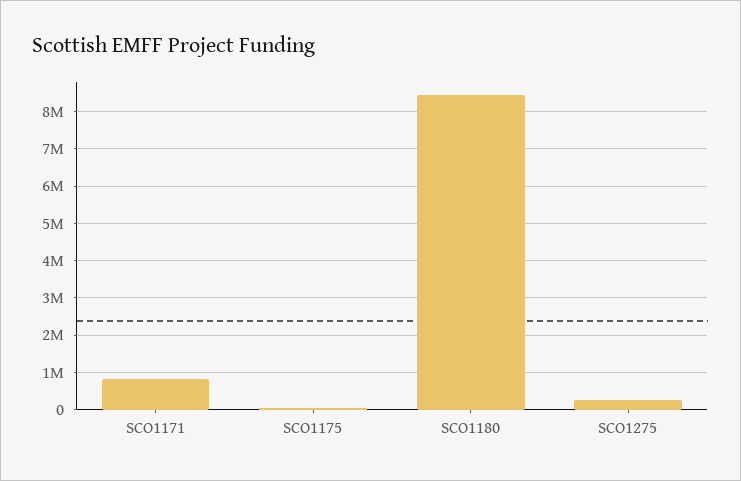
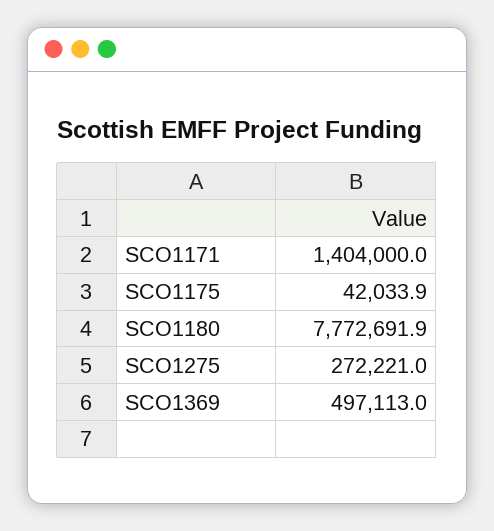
SCO1171: 800000 -> 1404000
SCO1180: 8400000 -> 7772691.9
SCO1369: none -> 497113

